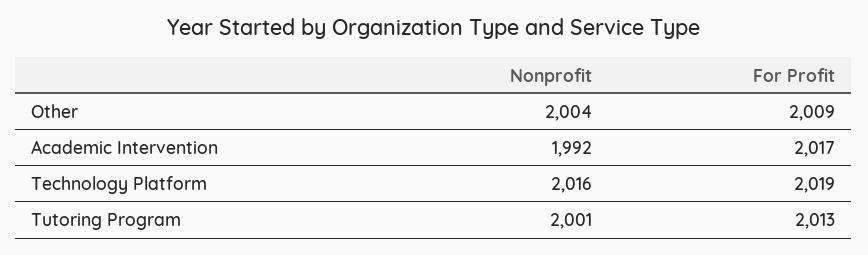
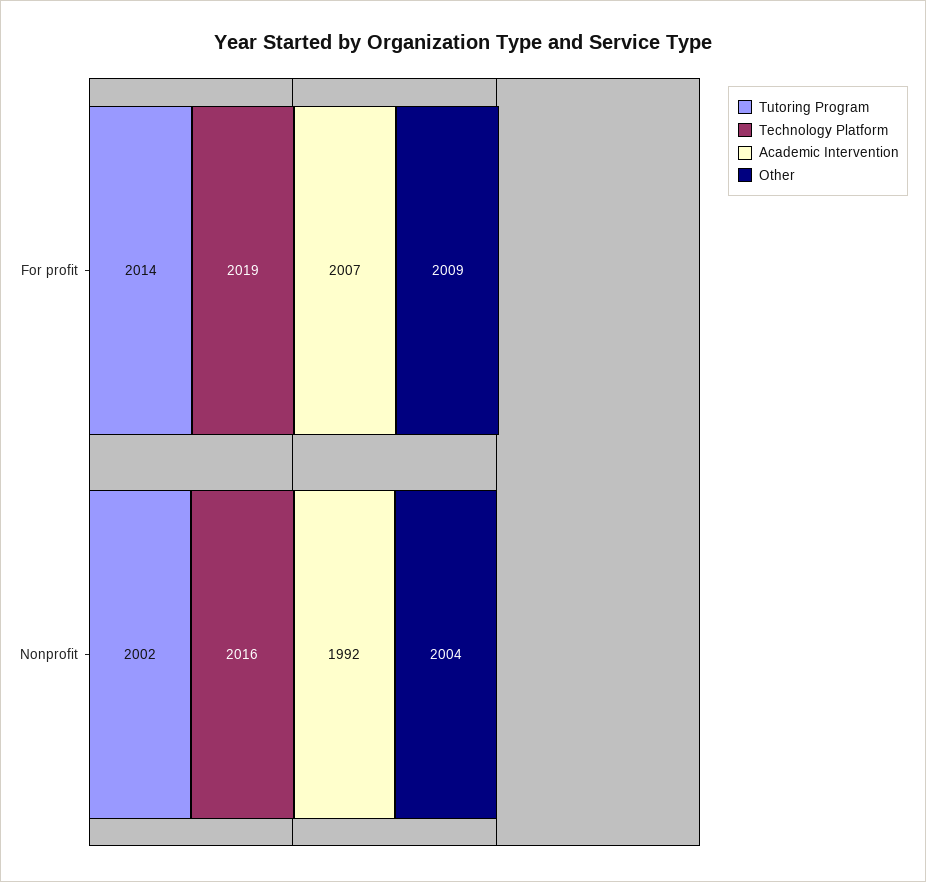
Academic Intervention, For Profit: 2017 -> 2007
Tutoring Program, Nonprofit: 2001 -> 2002
Tutoring Program, For Profit: 2013 -> 2014

